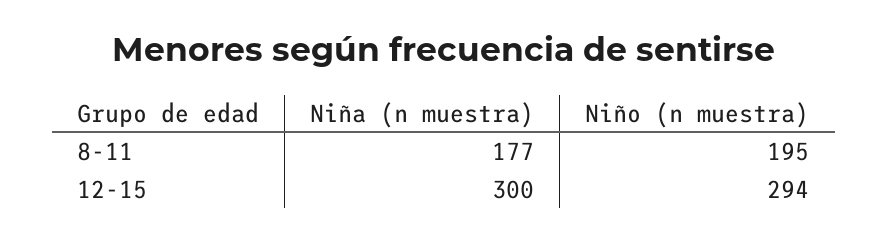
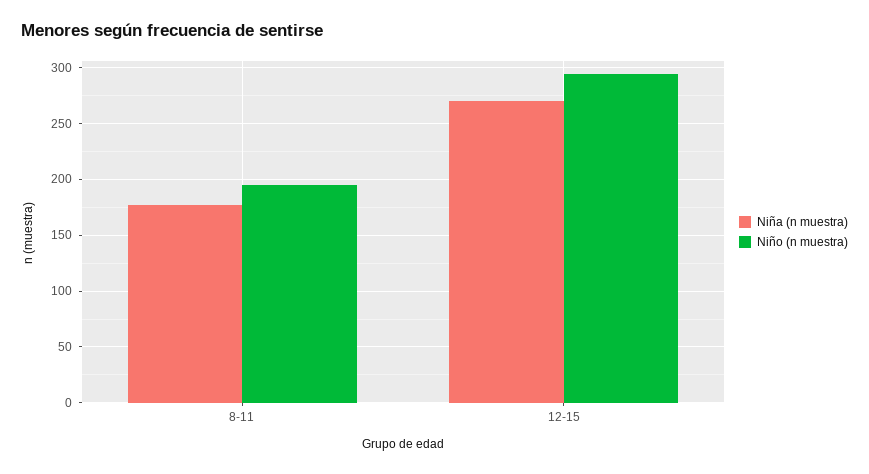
Niña (n muestra), 12-15: 300 -> 270

